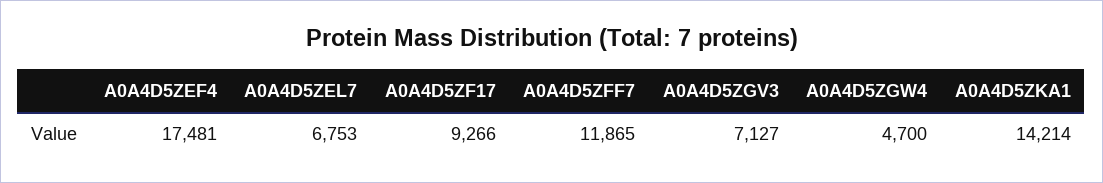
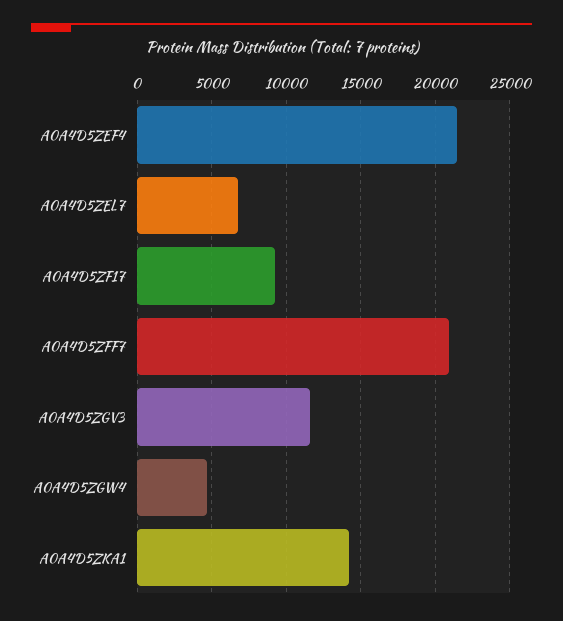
A0A4D5ZEF4: 17481 -> 21500
A0A4D5ZFF7: 11865 -> 21000
A0A4D5ZGV3: 7127 -> 11500

